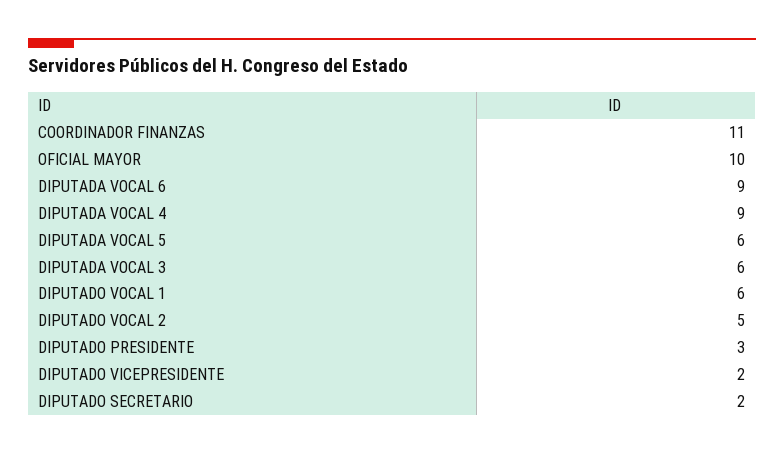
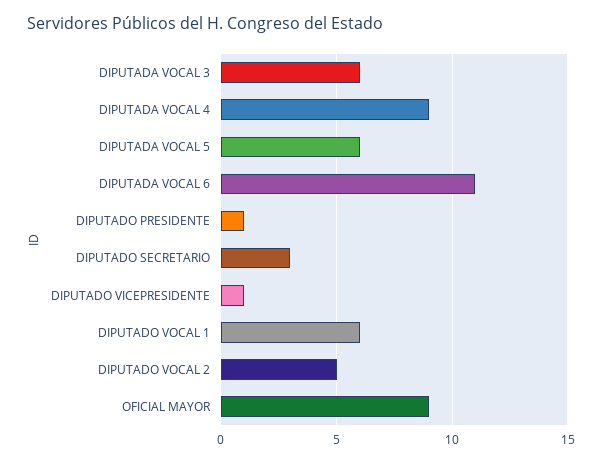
COORDINADOR FINANZAS: 11 -> none
OFICIAL MAYOR: 10 -> 9
DIPUTADA VOCAL 6: 9 -> 11
DIPUTADO PRESIDENTE: 3 -> 1
DIPUTADO VICEPRESIDENTE: 2 -> 1
DIPUTADO SECRETARIO: 2 -> 3

